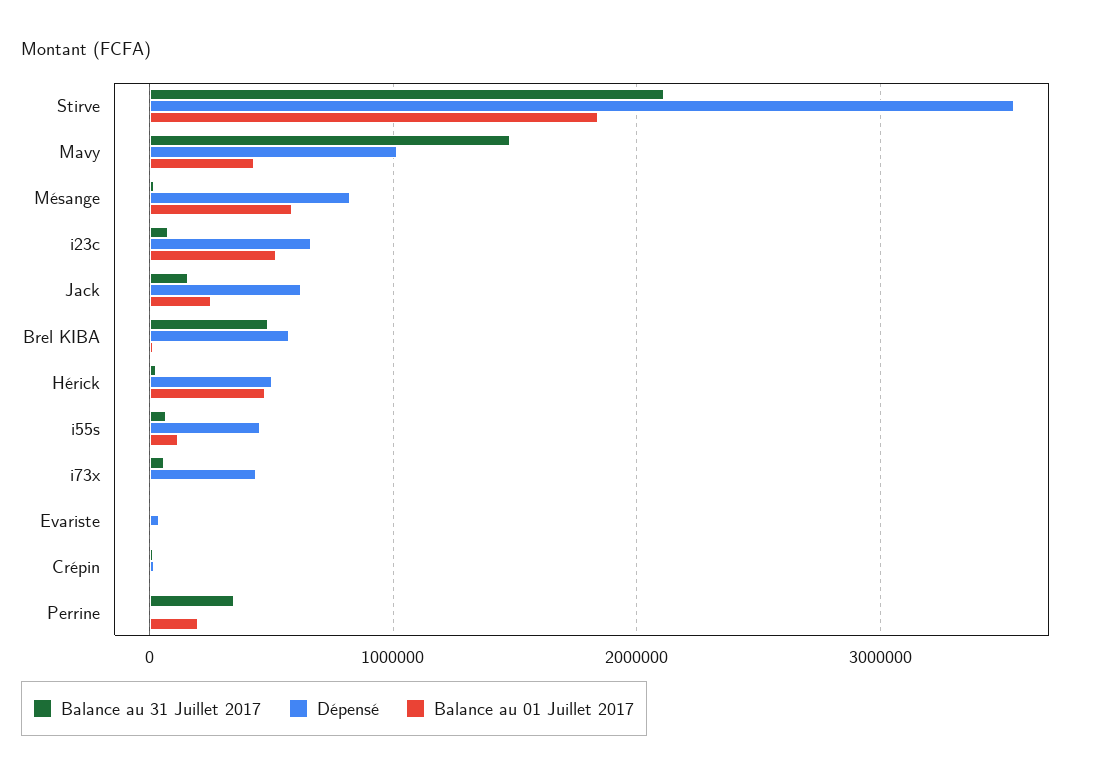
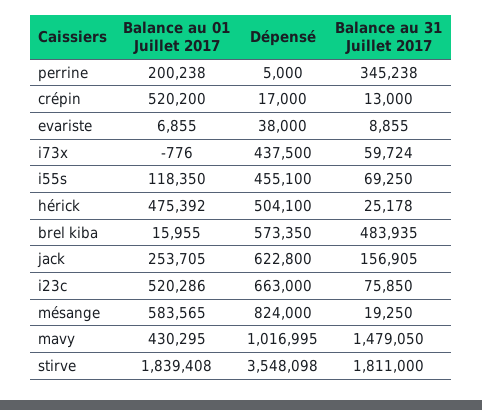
Balance au 31 Juillet 2017, Stirve: 2100000 -> 1811000
Balance au 01 Juillet 2017, Crépin: 0 -> 520200

